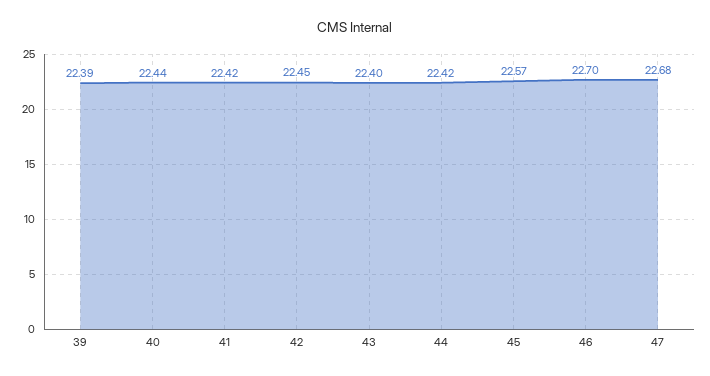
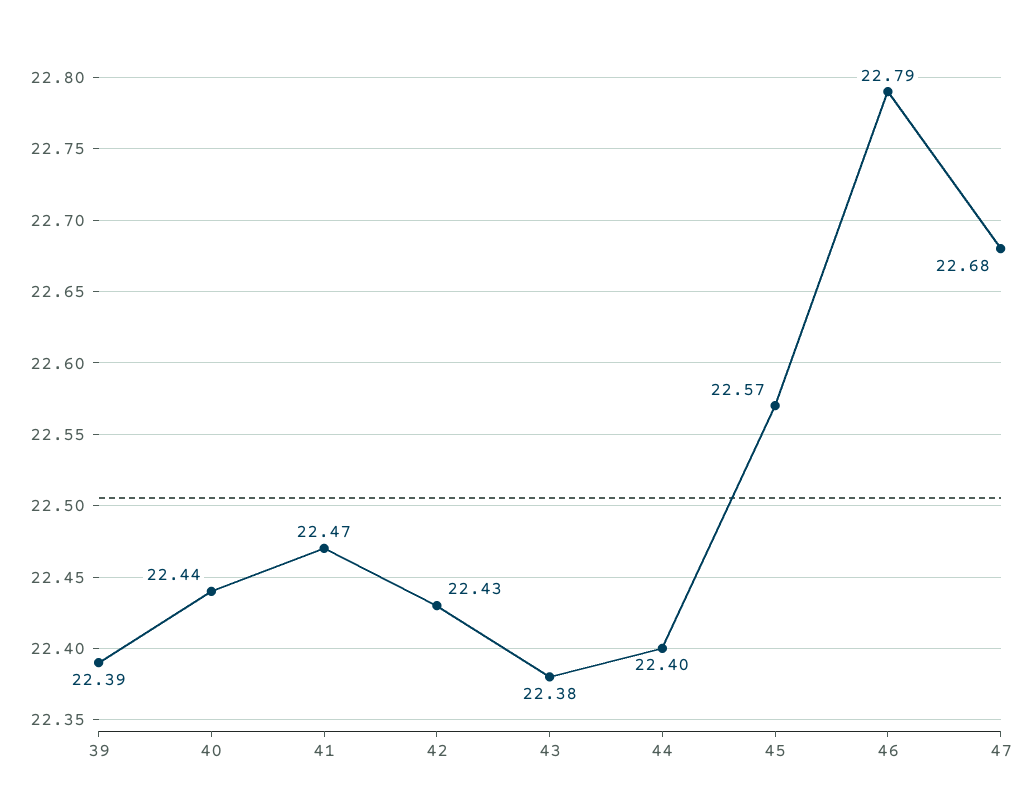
41: 22.42 -> 22.47
42: 22.45 -> 22.43
43: 22.4 -> 22.38
44: 22.42 -> 22.4
46: 22.7 -> 22.79

